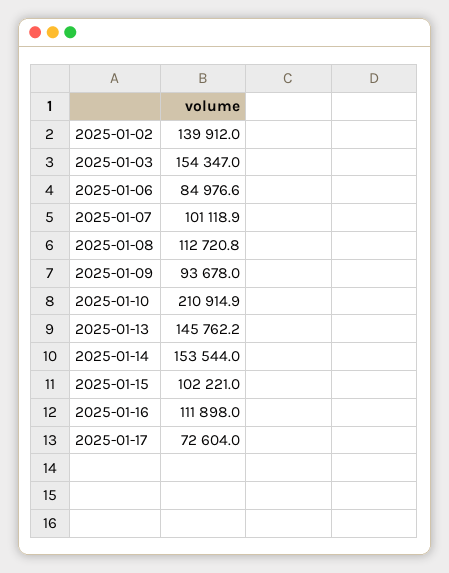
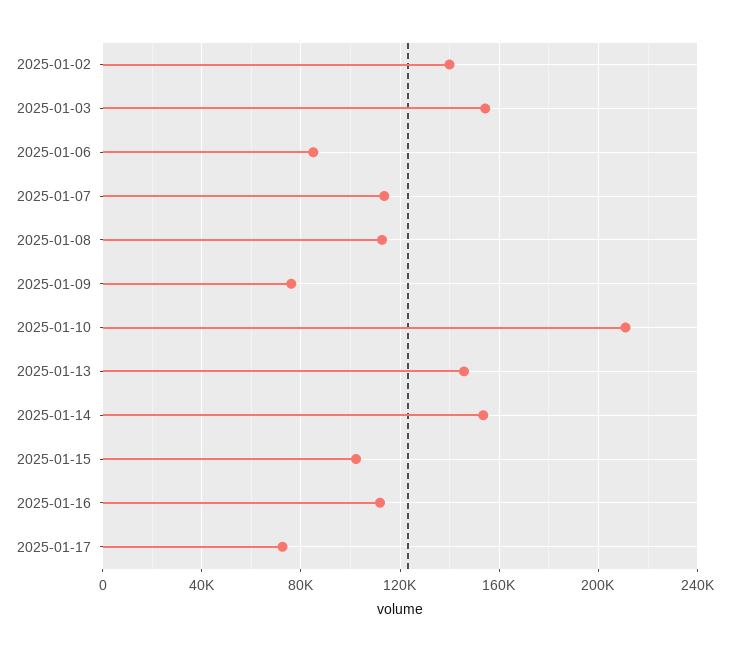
2025-01-07: 101118.9 -> 115000
2025-01-09: 93678 -> 75000

